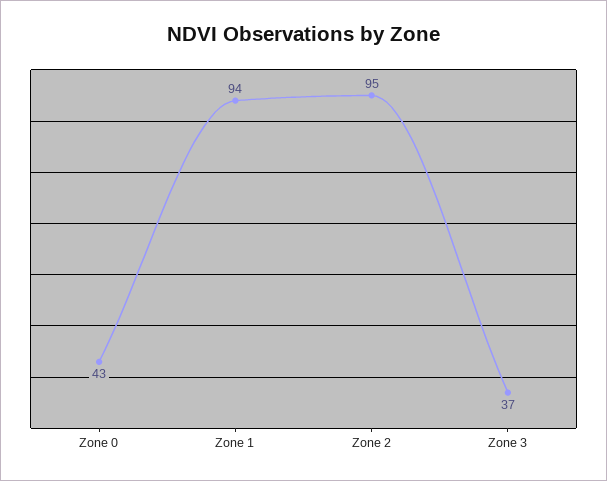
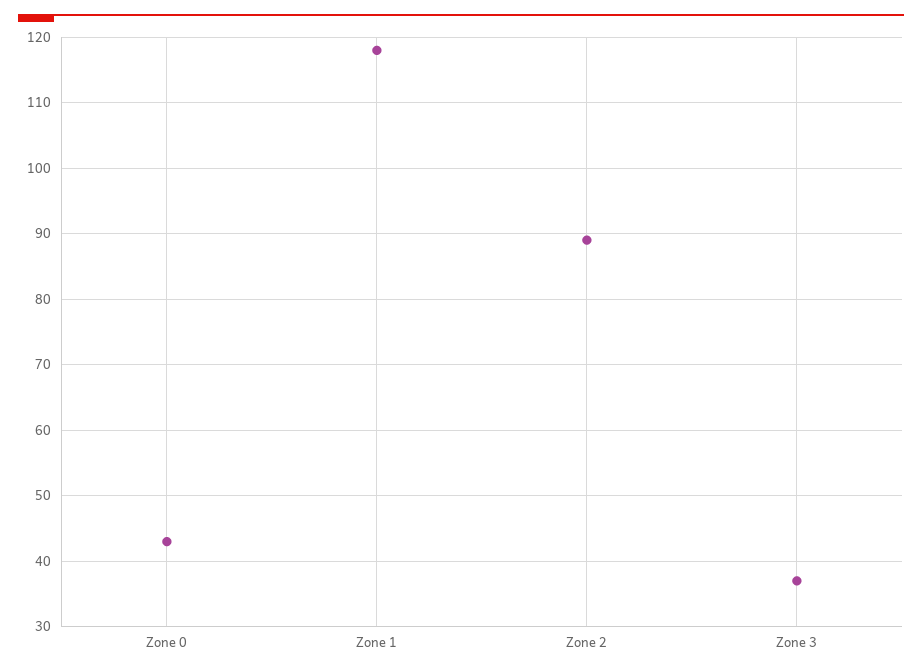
Zone 1: 94 -> 118
Zone 2: 95 -> 89

